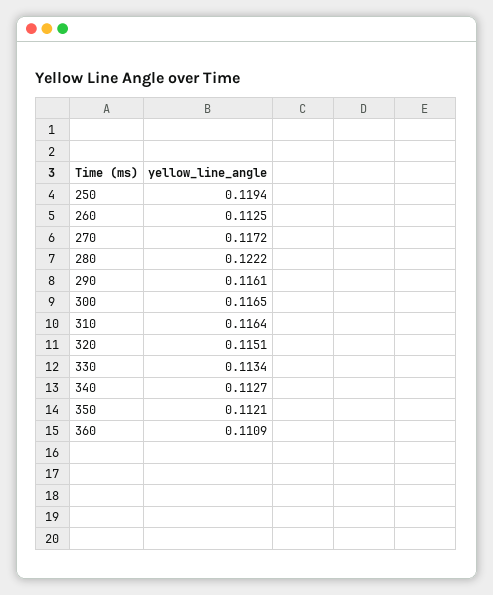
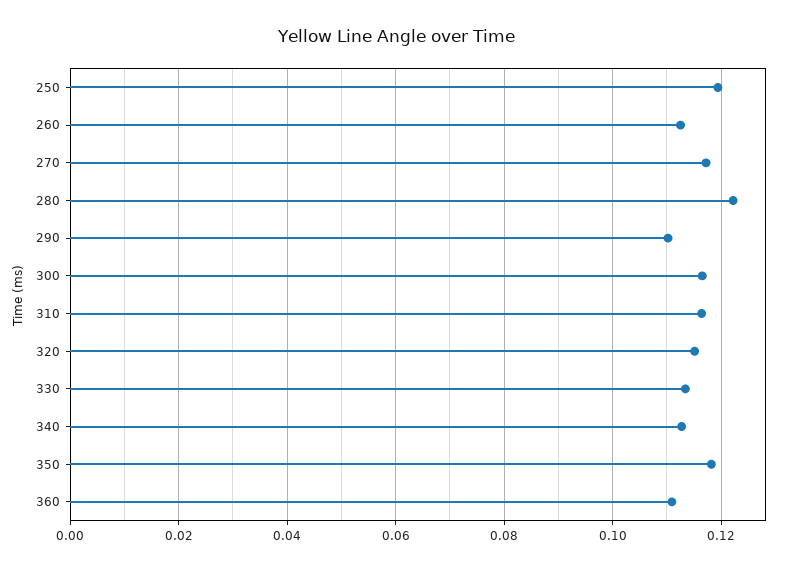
290: 0.1161 -> 0.11
350: 0.1121 -> 0.118

